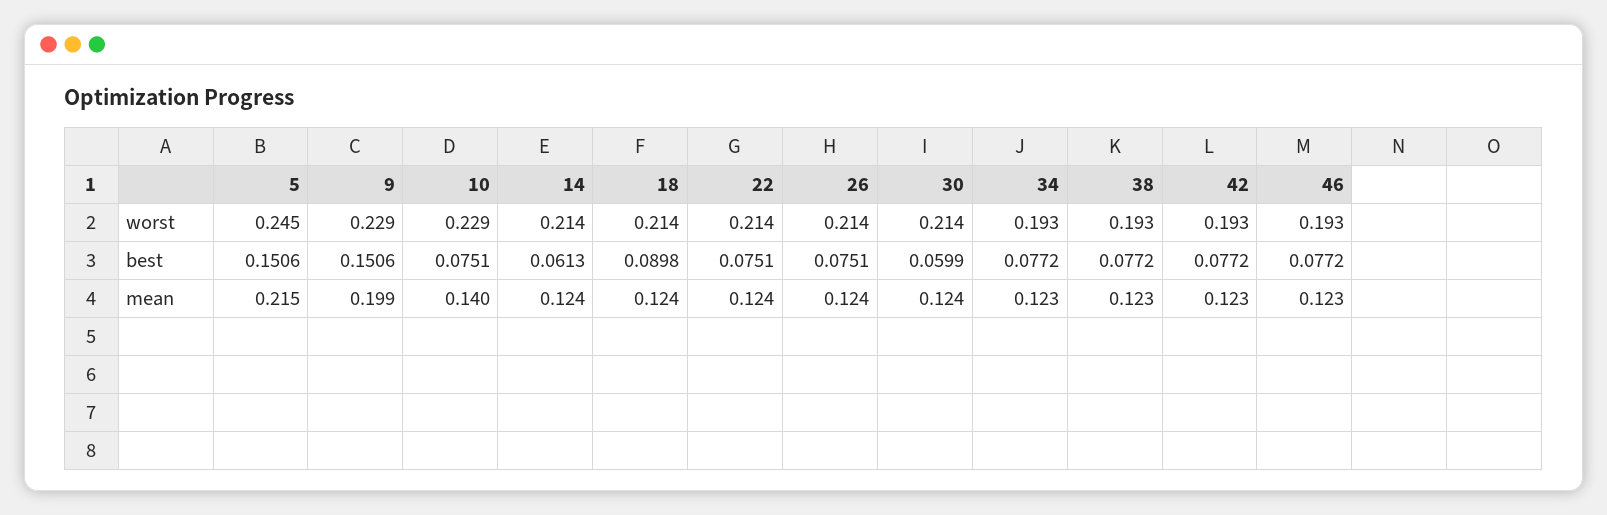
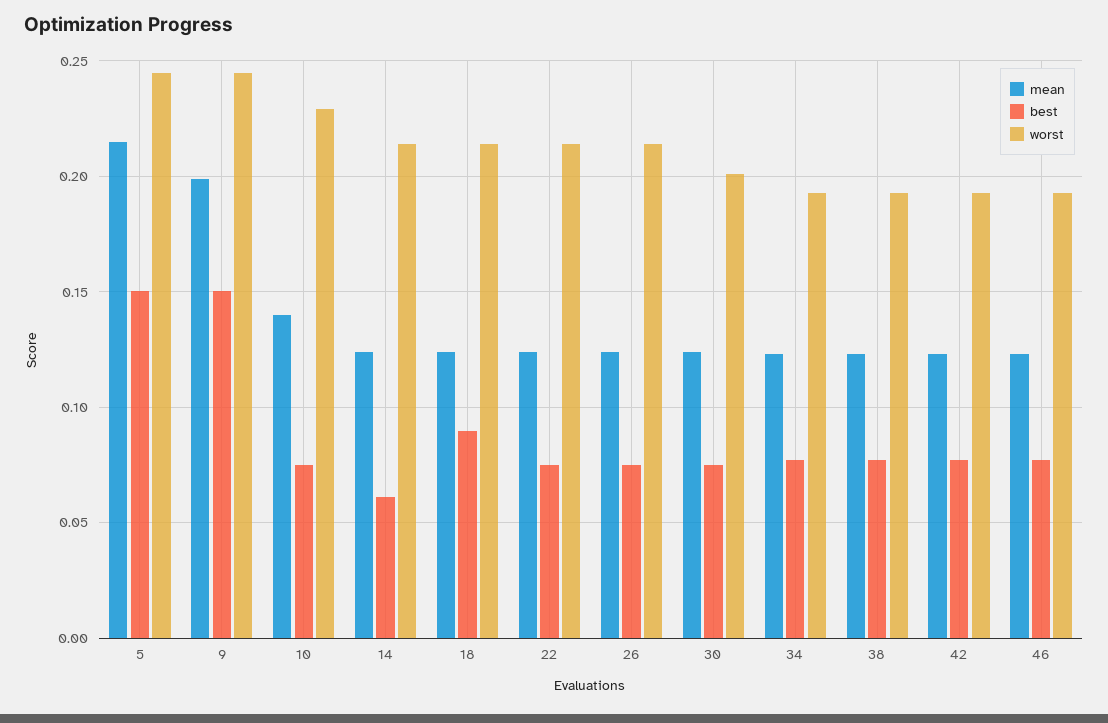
worst, 9: 0.229 -> 0.245
worst, 30: 0.214 -> 0.2
best, 30: 0.0599 -> 0.075

